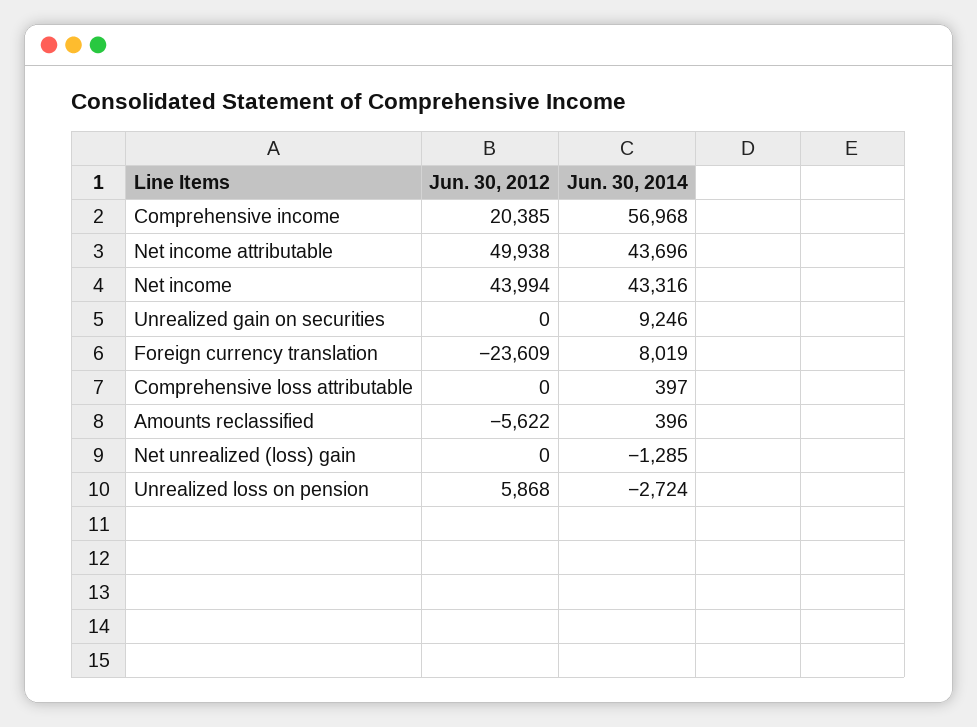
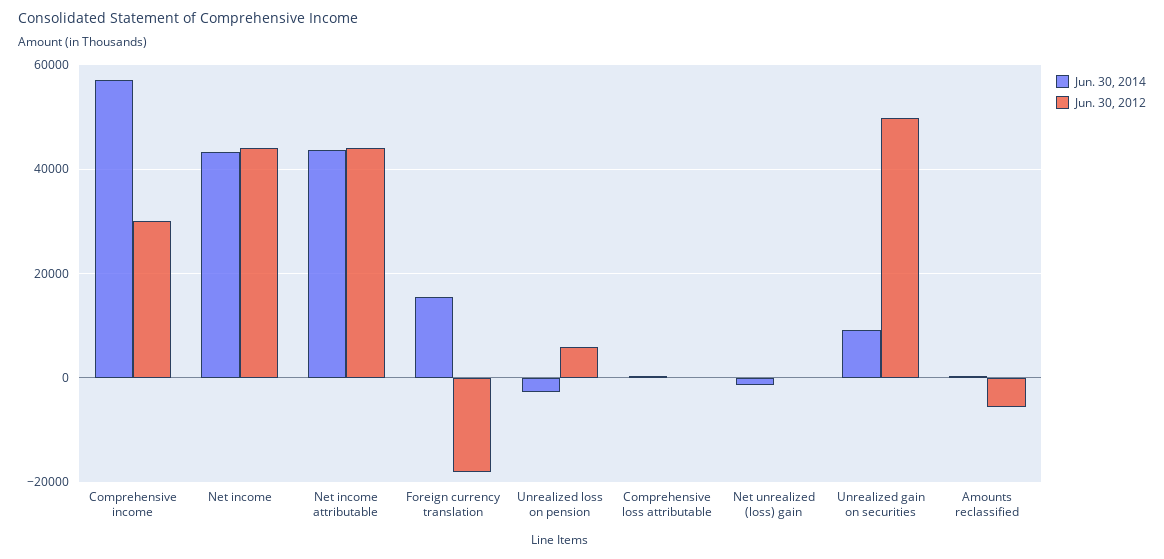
Jun. 30, 2012, Comprehensive income: 20385 -> 30000
Jun. 30, 2012, Net income attributable: 49938 -> 44000
Jun. 30, 2012, Unrealized gain on securities: 0 -> 50000
Jun. 30, 2012, Foreign currency translation: -23609 -> -18000
Jun. 30, 2014, Foreign currency translation: 8019 -> 16000

